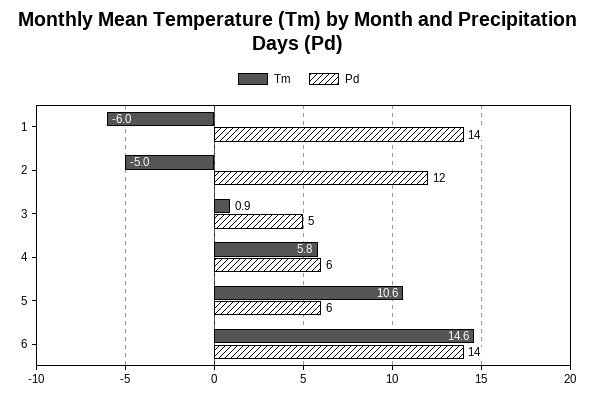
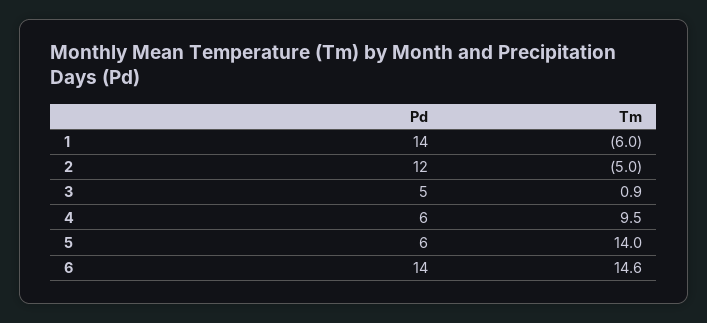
Tm, 4: 5.8 -> 9.5
Tm, 5: 10.6 -> 14

